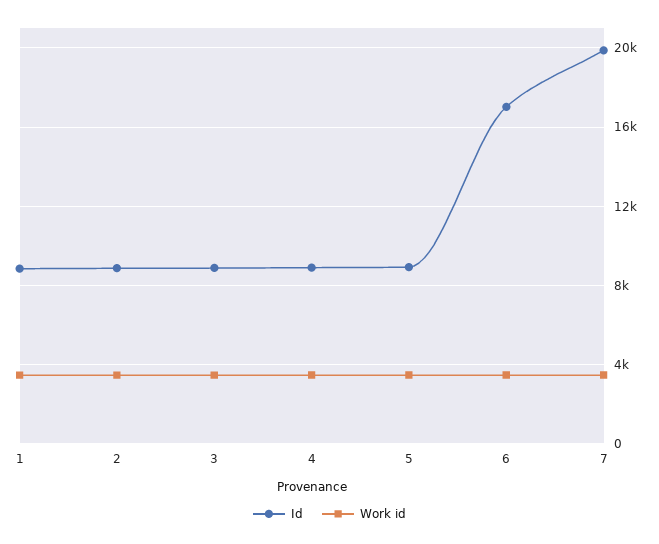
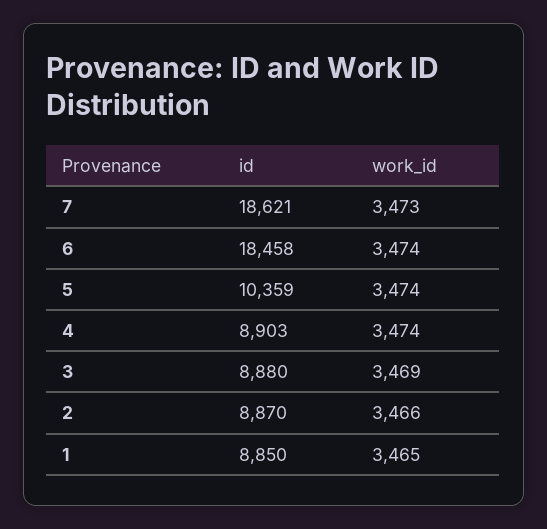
Id, 5: 9000 -> 10359
Id, 6: 17000 -> 18458
Id, 7: 20000 -> 18621

